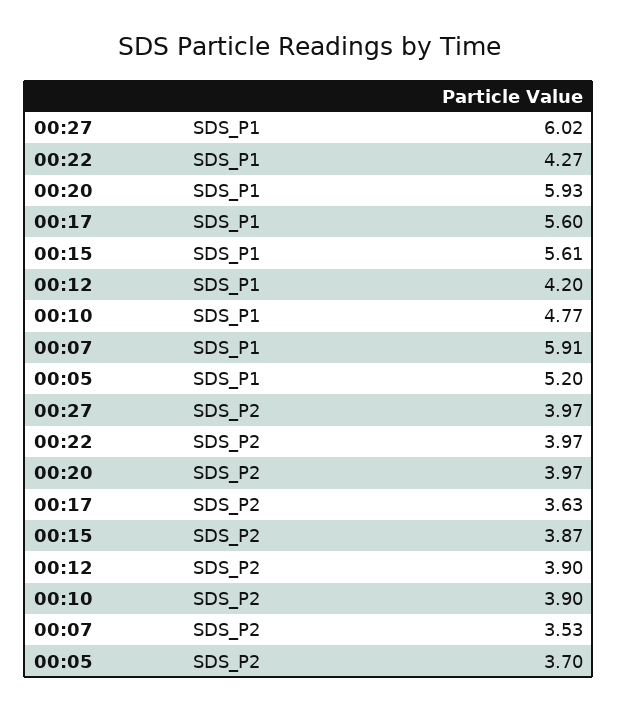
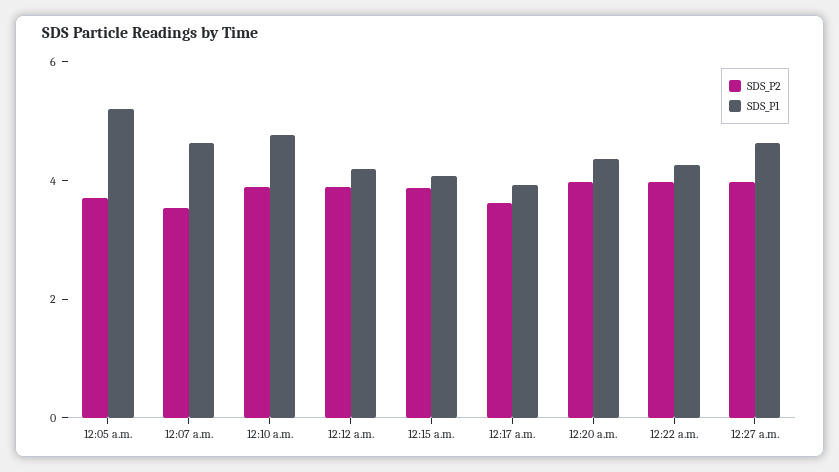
SDS_P1, 00:27: 6.02 -> 4.5
SDS_P1, 00:20: 5.93 -> 4.5
SDS_P1, 00:17: 5.6 -> 4
SDS_P1, 00:15: 5.61 -> 4
SDS_P1, 00:07: 5.91 -> 4.5

